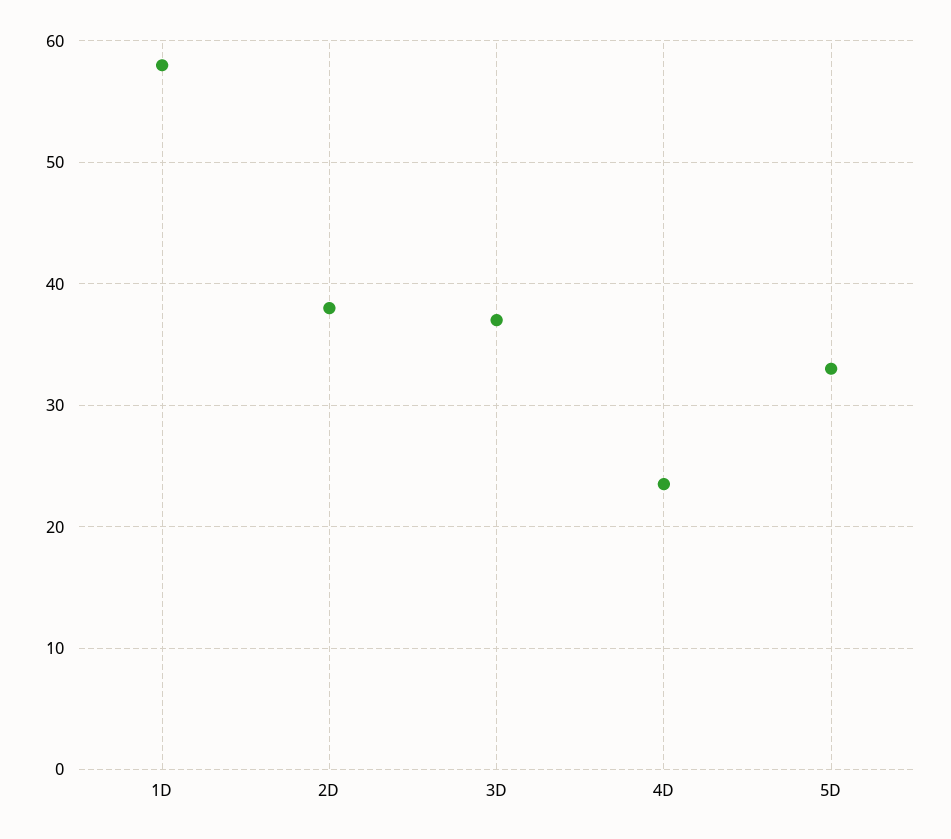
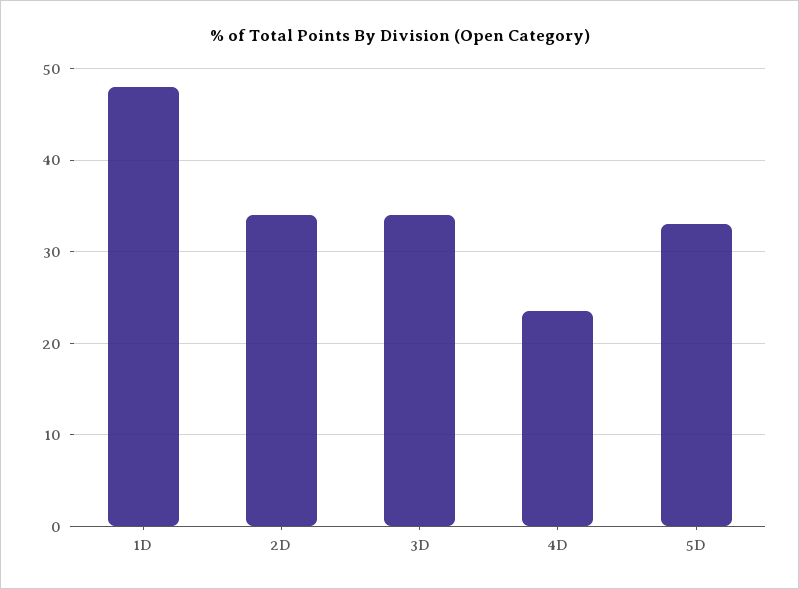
1D: 58 -> 48
2D: 38 -> 34
3D: 37 -> 34

